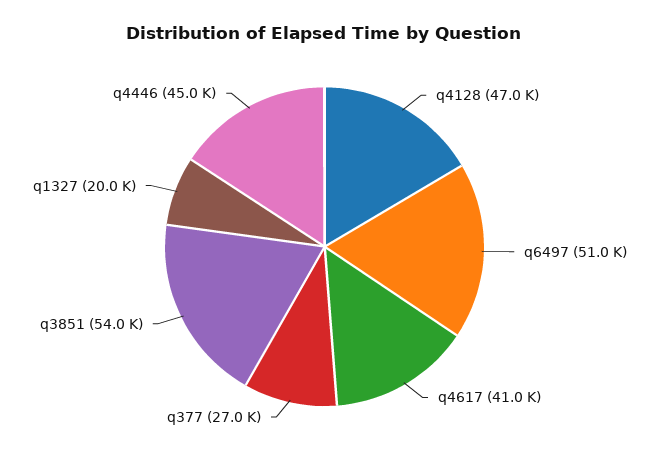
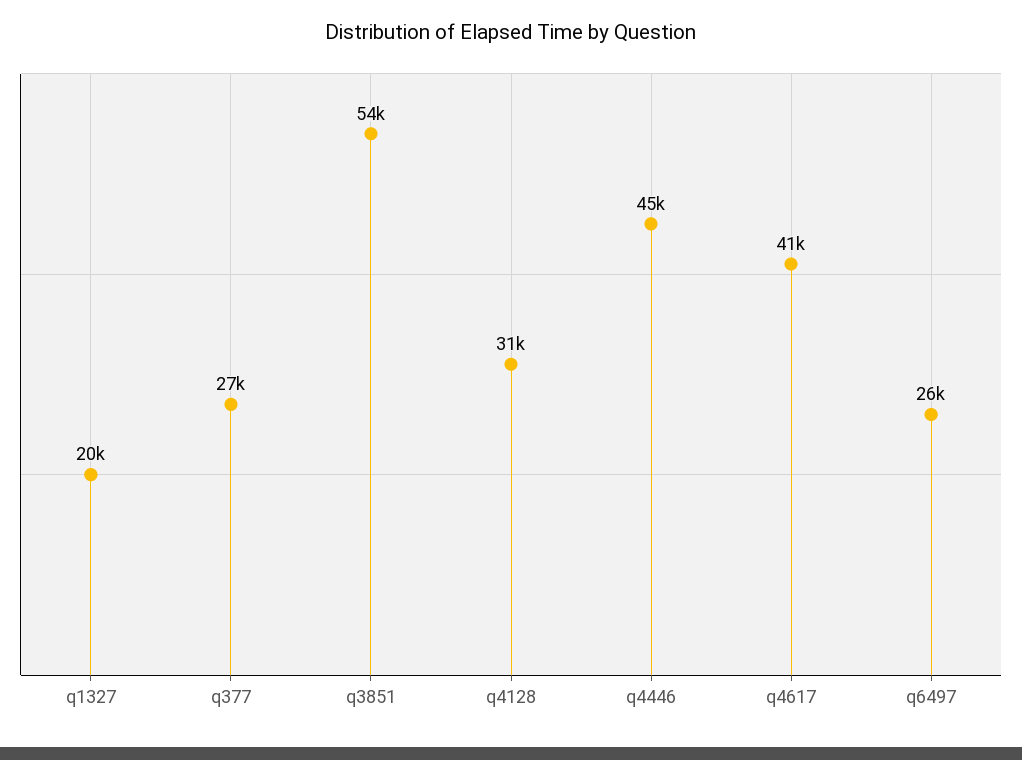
q4128: 47000 -> 31000
q6497: 51000 -> 26000

